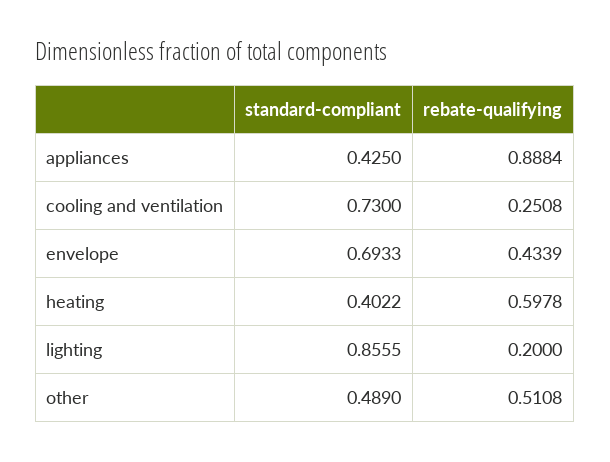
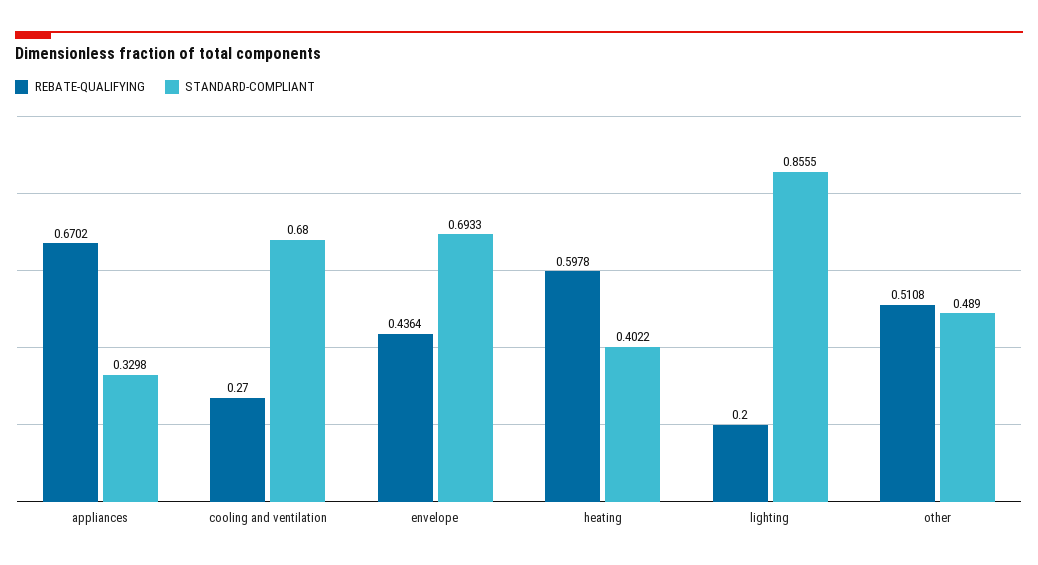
standard-compliant, appliances: 0.425 -> 0.3298
rebate-qualifying, appliances: 0.8884 -> 0.6702
standard-compliant, cooling and ventilation: 0.73 -> 0.68
rebate-qualifying, cooling and ventilation: 0.2508 -> 0.27
rebate-qualifying, envelope: 0.4339 -> 0.4364

